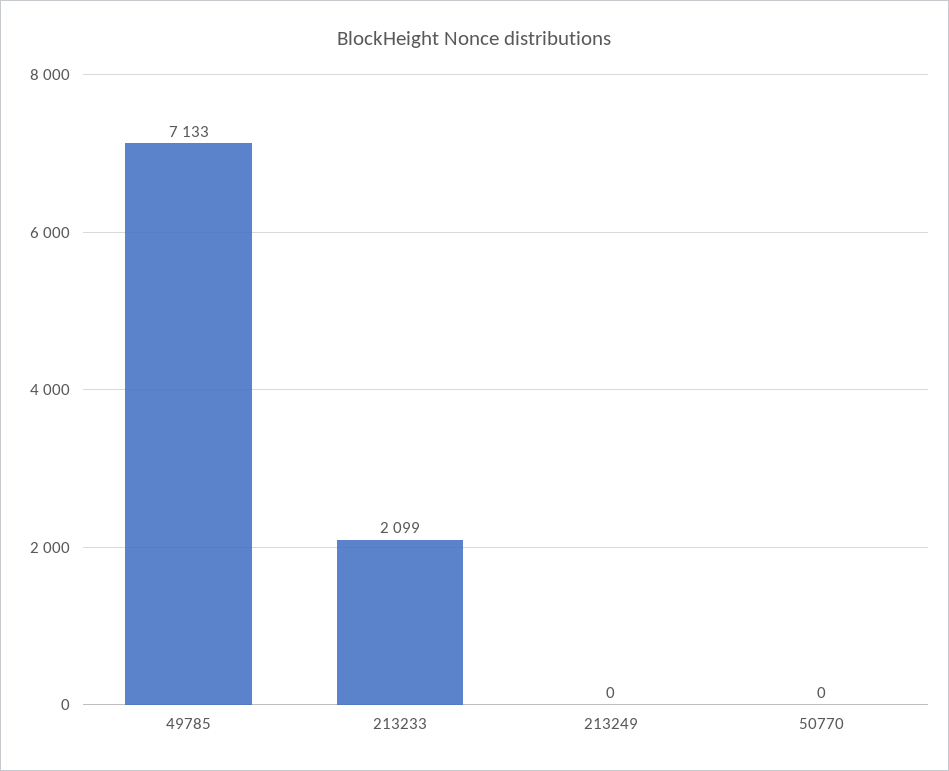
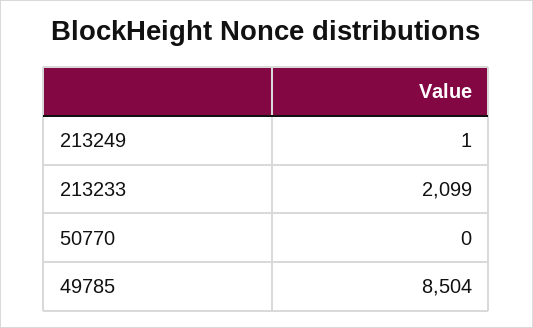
49785: 7133 -> 8504
213249: 0 -> 1

